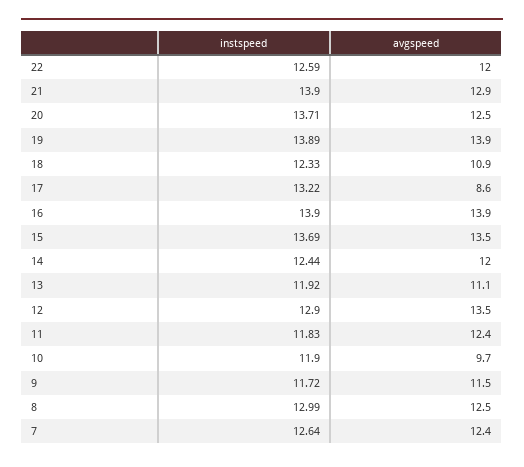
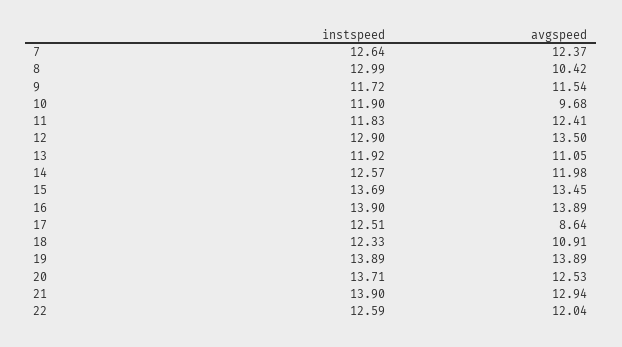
instspeed, 17: 13.22 -> 12.51
instspeed, 14: 12.44 -> 12.57
avgspeed, 8: 12.5 -> 10.42

